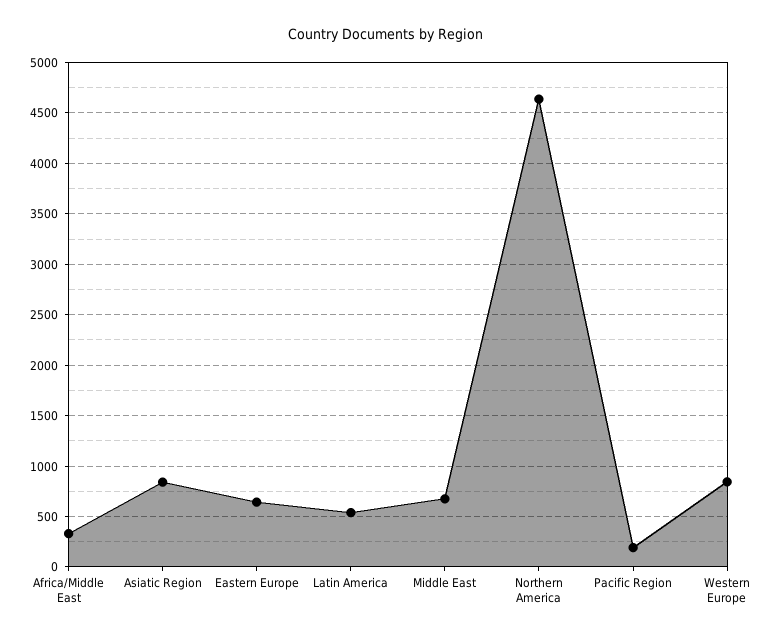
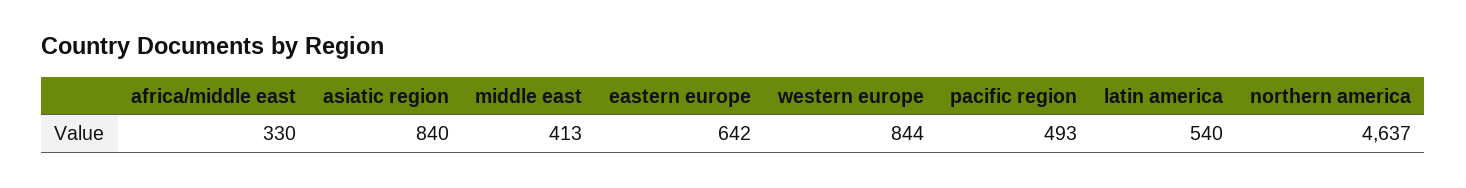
Middle East: 700 -> 413
Pacific Region: 200 -> 493

